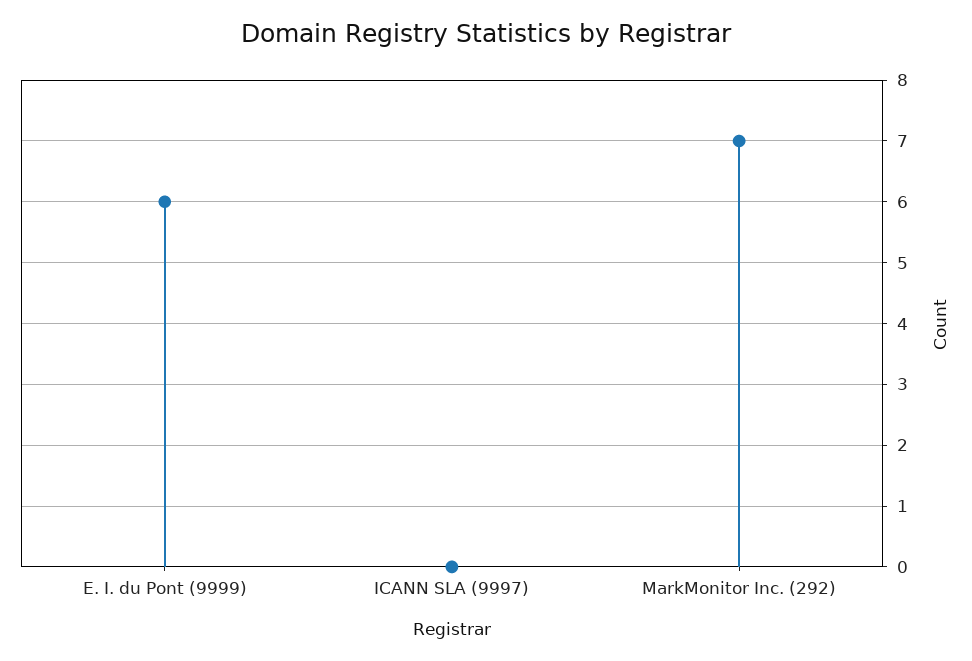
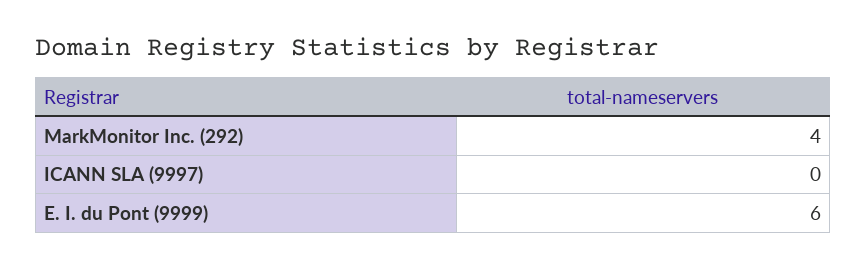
MarkMonitor Inc. (292): 7 -> 4

